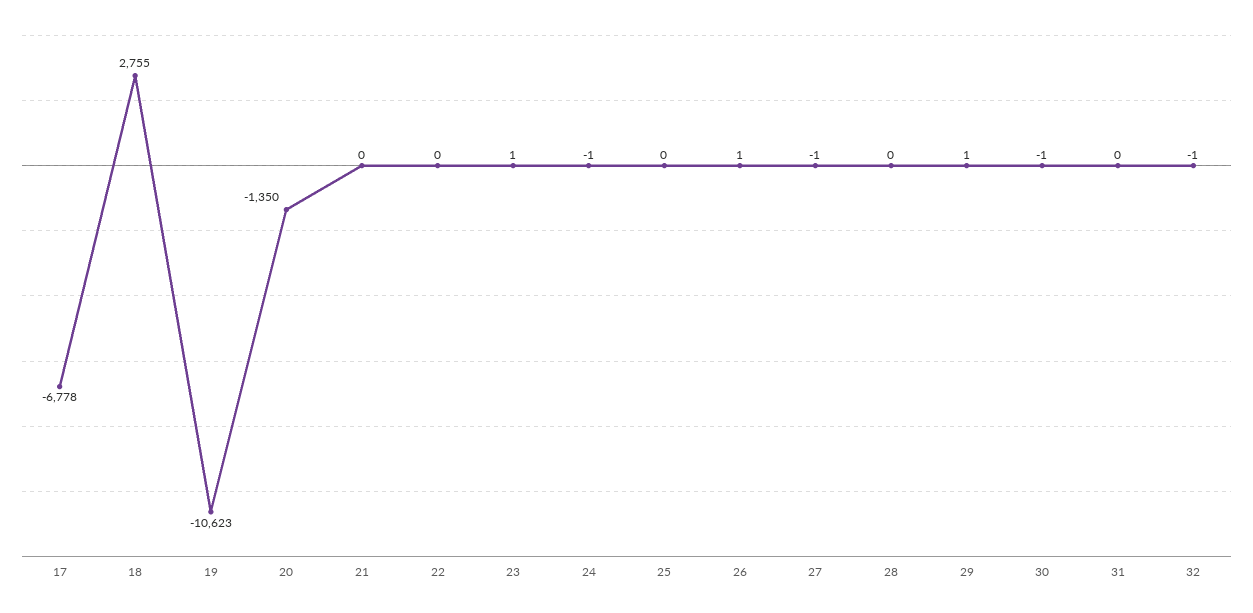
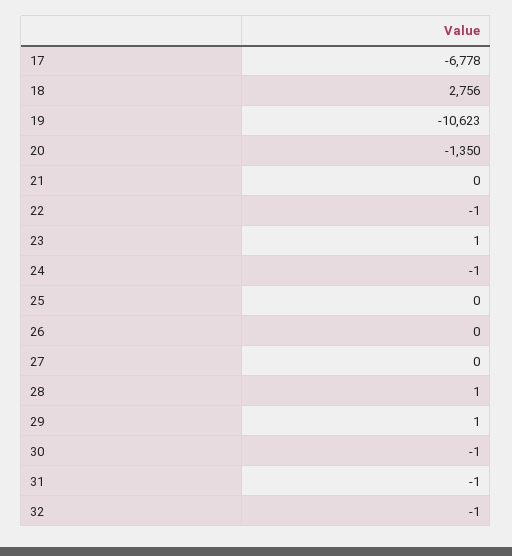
18: 2755 -> 2756
22: 0 -> -1
26: 1 -> 0
27: -1 -> 0
28: 0 -> 1
31: 0 -> -1

